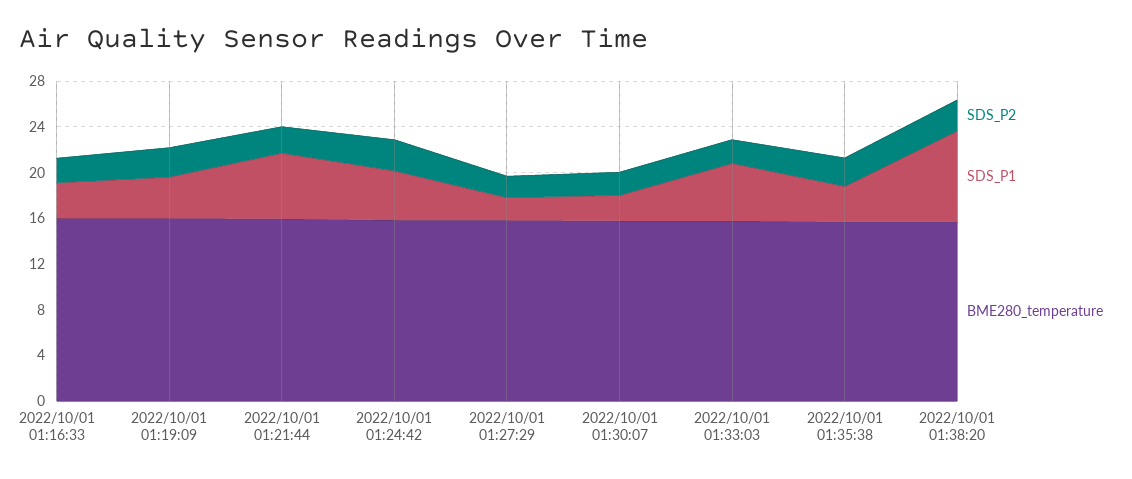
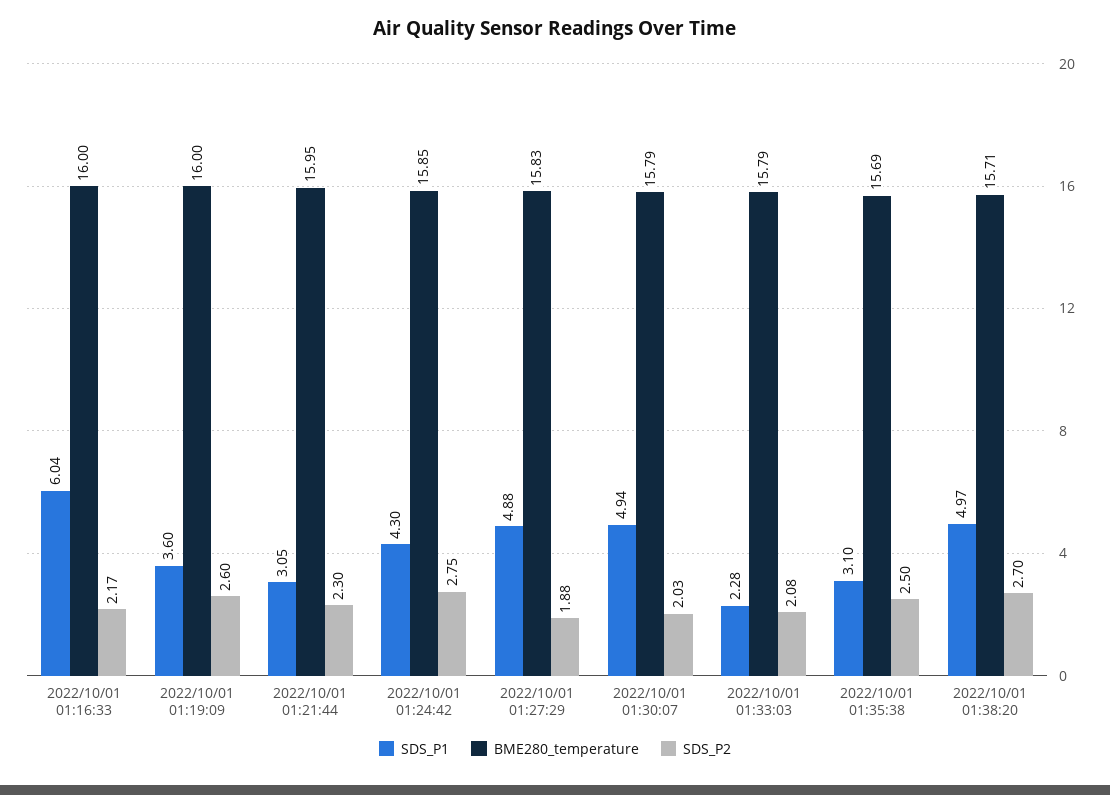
SDS_P1, 2022/10/01 01:16:33: 3 -> 6.04
SDS_P1, 2022/10/01 01:21:44: 6 -> 3.05
SDS_P1, 2022/10/01 01:27:29: 2 -> 4.88
SDS_P1, 2022/10/01 01:30:07: 2 -> 4.94
SDS_P1, 2022/10/01 01:33:03: 5 -> 2.28
SDS_P1, 2022/10/01 01:38:20: 8 -> 4.97

